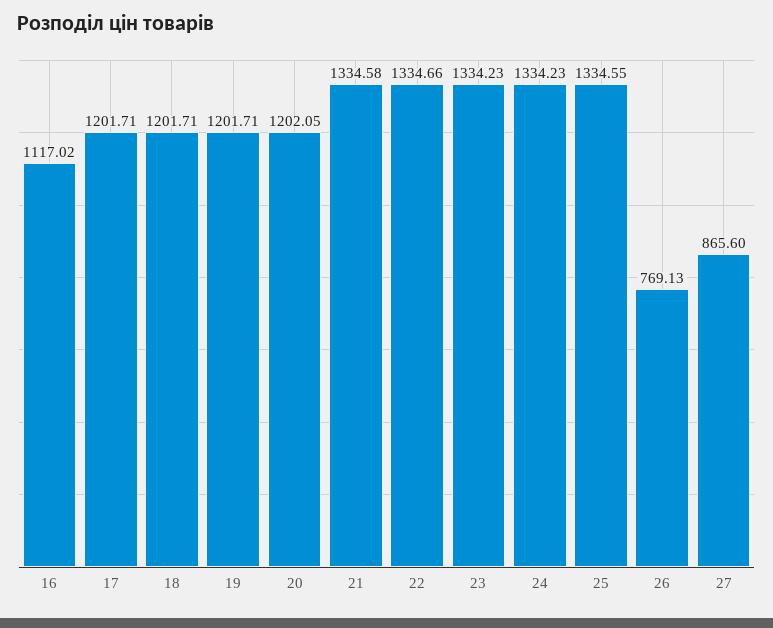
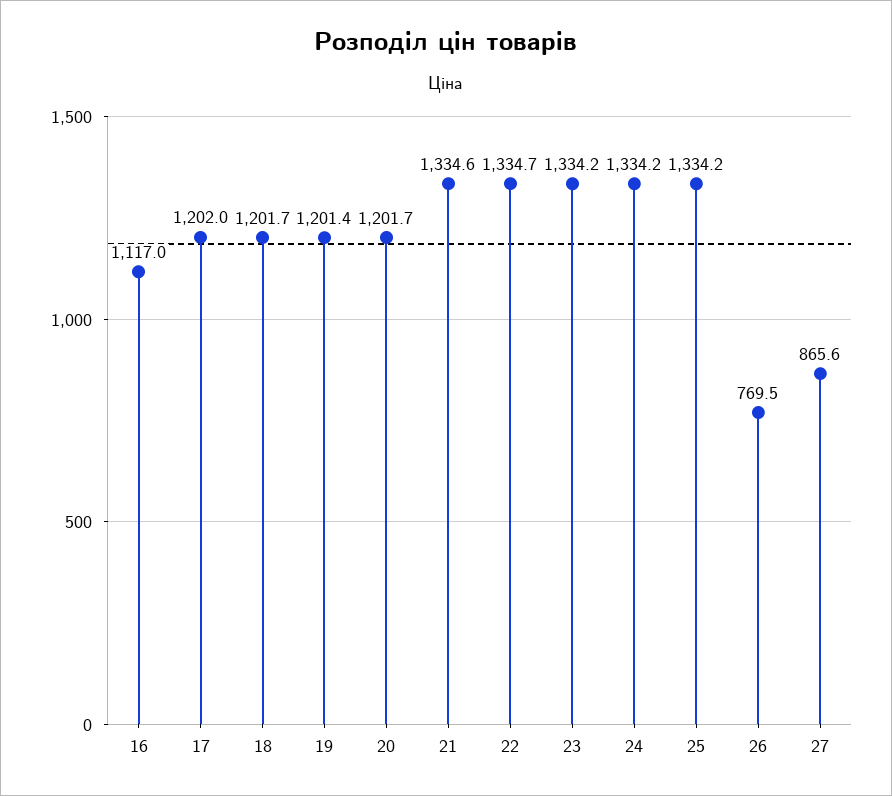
17: 1201.71 -> 1202
19: 1201.71 -> 1201.4
20: 1202.05 -> 1201.7
25: 1334.55 -> 1334.2
26: 769.13 -> 769.5

